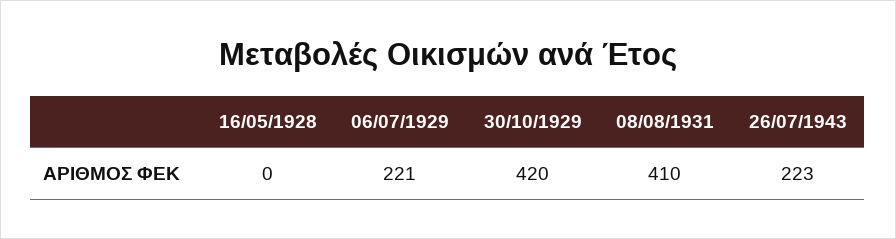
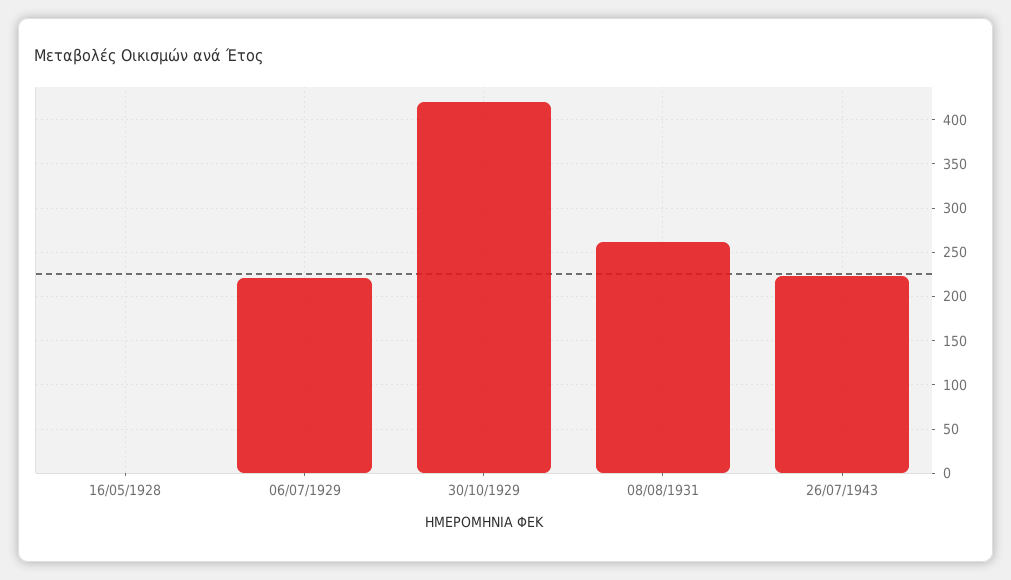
08/08/1931: 410 -> 260

